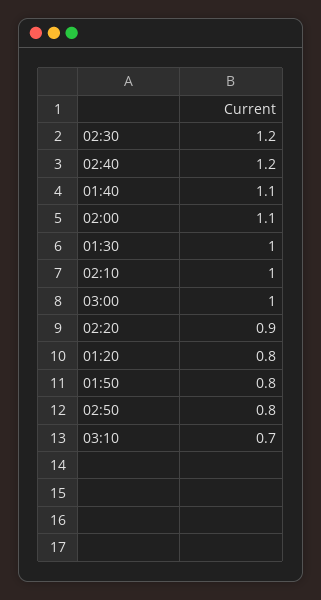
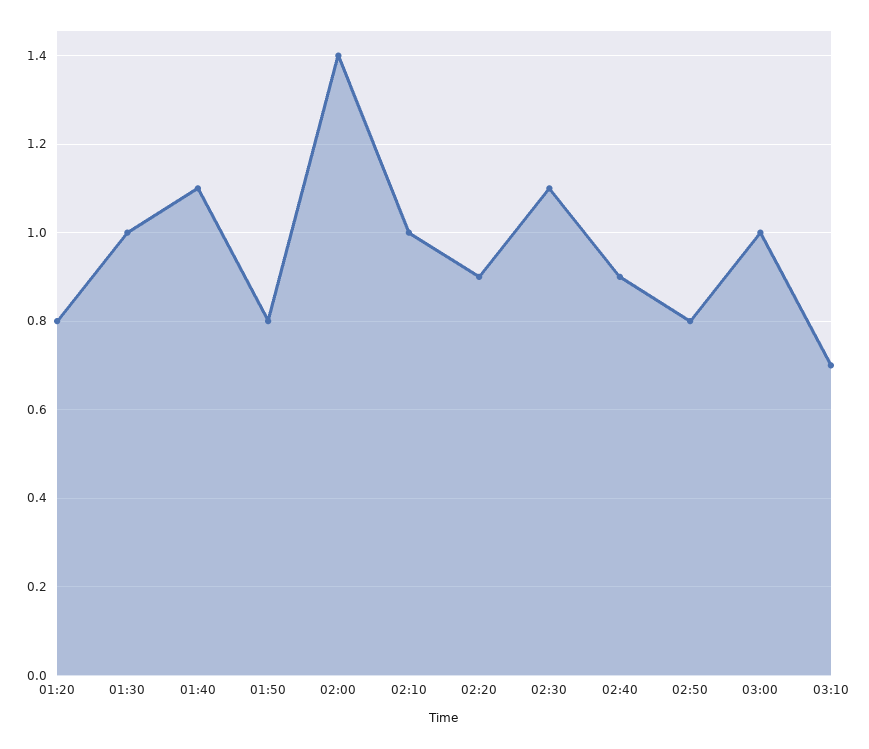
02:30: 1.2 -> 1.1
02:40: 1.2 -> 0.9
02:00: 1.1 -> 1.4

